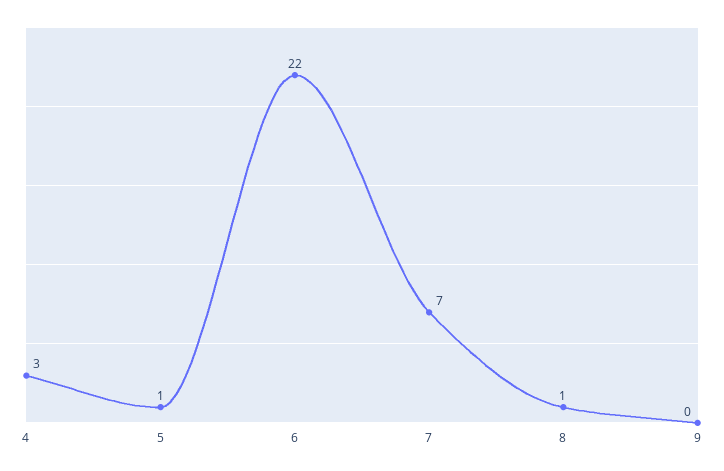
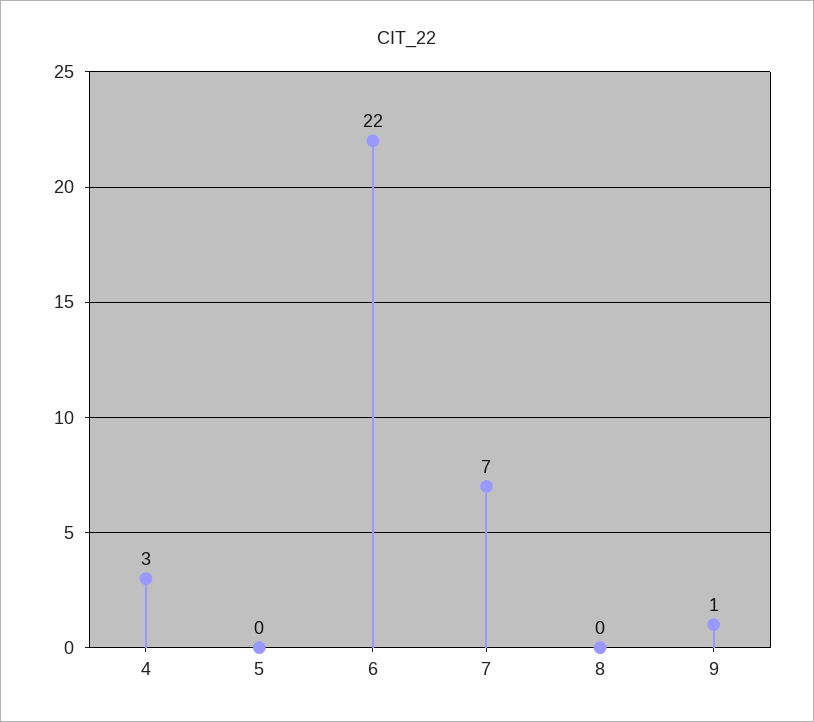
5: 1 -> 0
8: 1 -> 0
9: 0 -> 1

